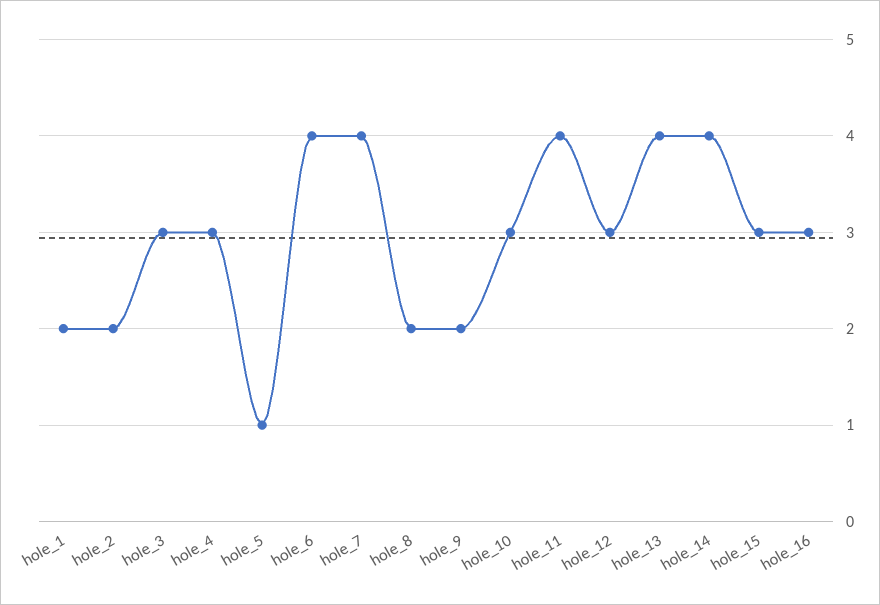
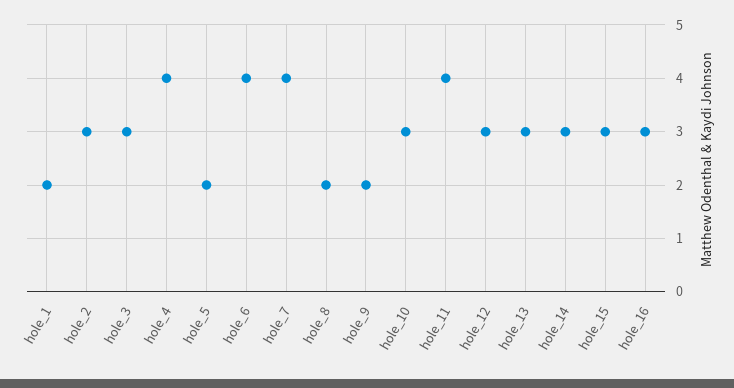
hole_2: 2 -> 3
hole_4: 3 -> 4
hole_5: 1 -> 2
hole_13: 4 -> 3
hole_14: 4 -> 3

